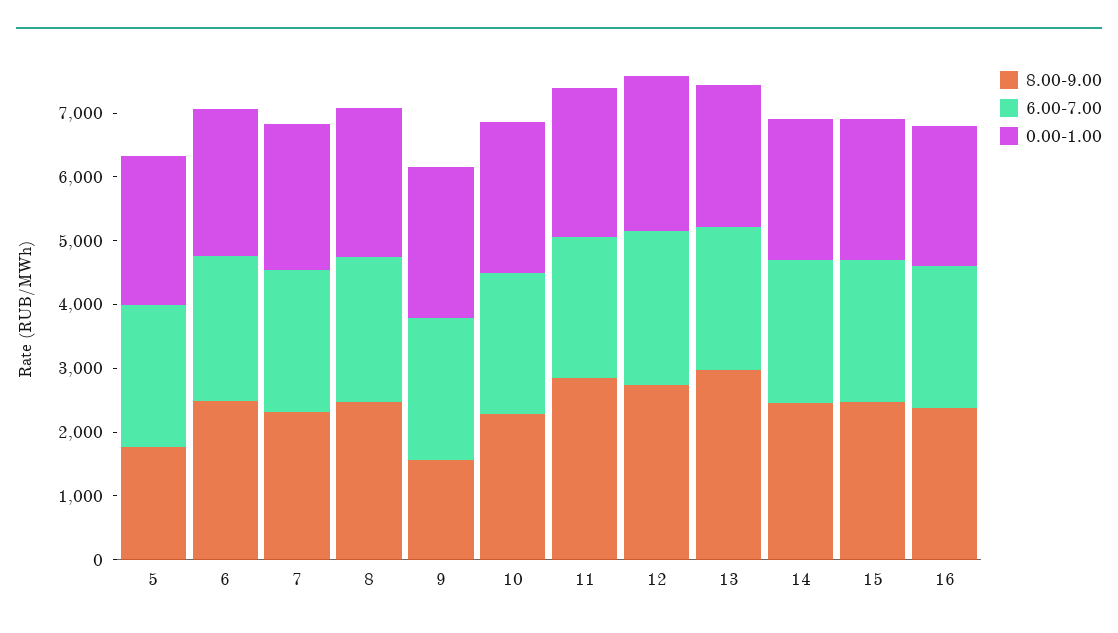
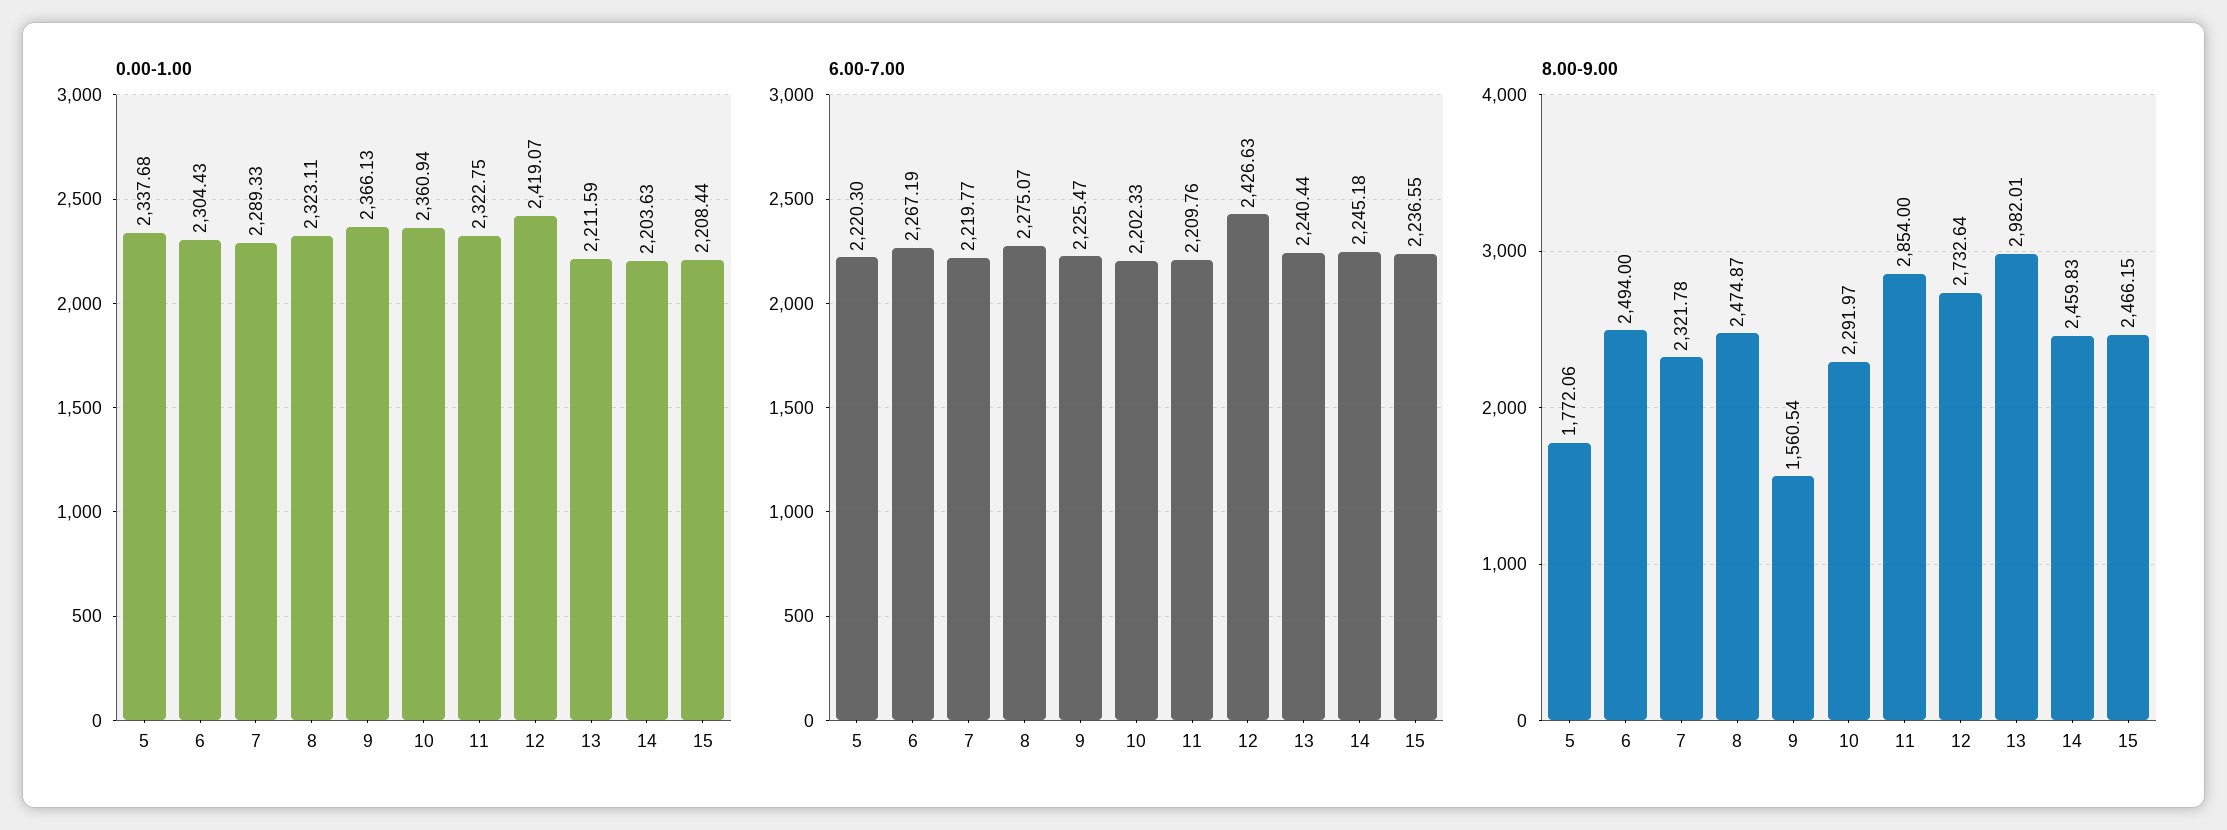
8.00-9.00, 16: 2400 -> none
6.00-7.00, 16: 2200 -> none
0.00-1.00, 16: 2200 -> none

